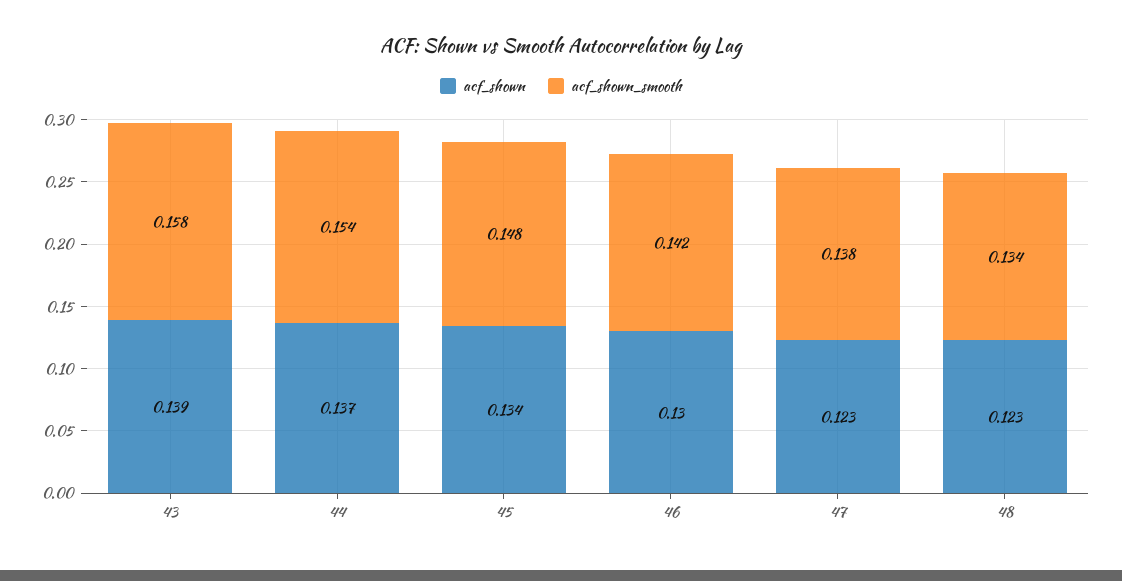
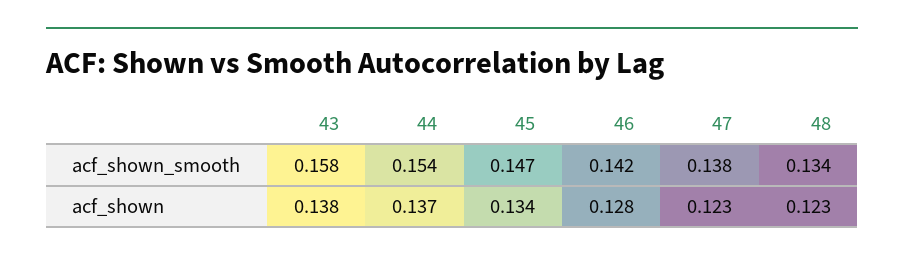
acf_shown, 43: 0.139 -> 0.138
acf_shown_smooth, 45: 0.148 -> 0.147
acf_shown, 46: 0.13 -> 0.128

